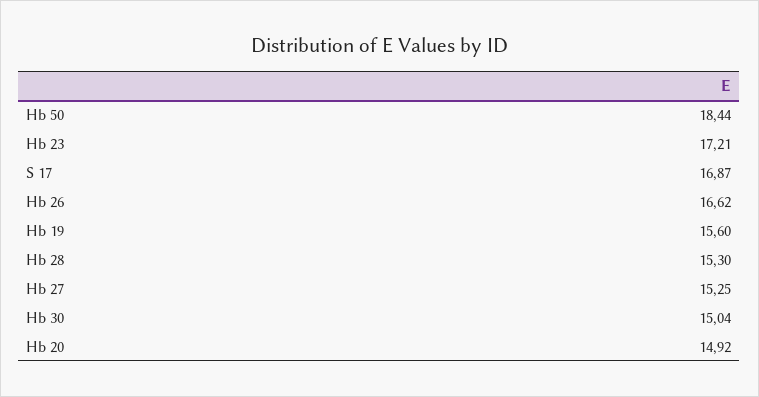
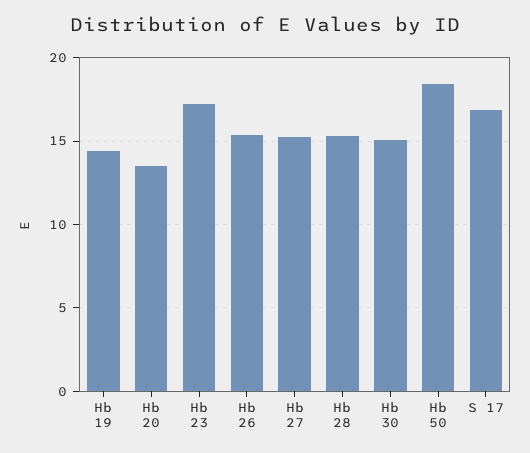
Hb 26: 16.62 -> 15.5
Hb 19: 15.6 -> 14.5
Hb 20: 14.92 -> 13.5

